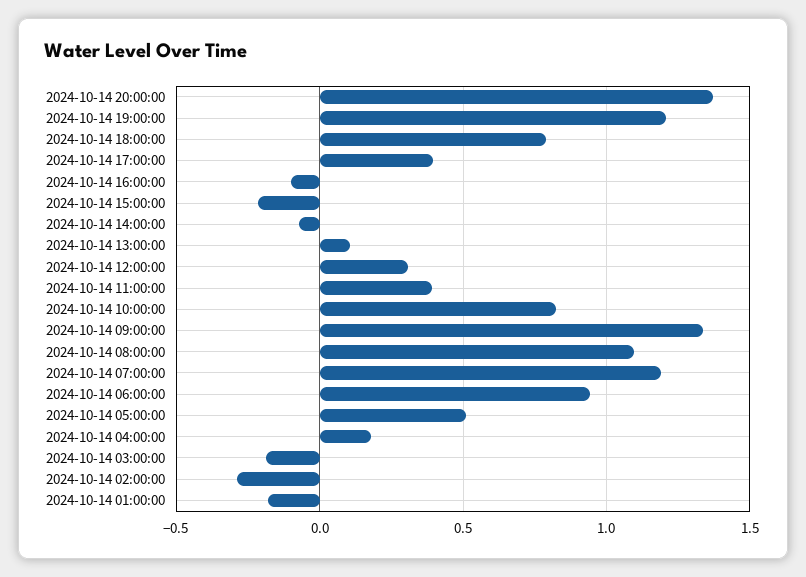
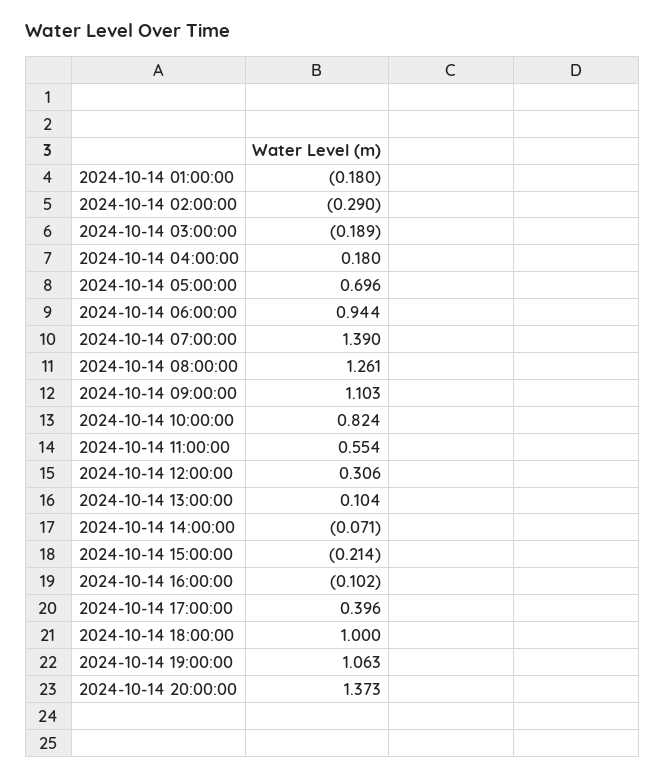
2024-10-14 19:00:00: 1.2 -> 1.063
2024-10-14 18:00:00: 0.8 -> 1
2024-10-14 11:00:00: 0.4 -> 0.554
2024-10-14 09:00:00: 1.35 -> 1.103
2024-10-14 08:00:00: 1.1 -> 1.261
2024-10-14 07:00:00: 1.2 -> 1.39
2024-10-14 05:00:00: 0.5 -> 0.696

